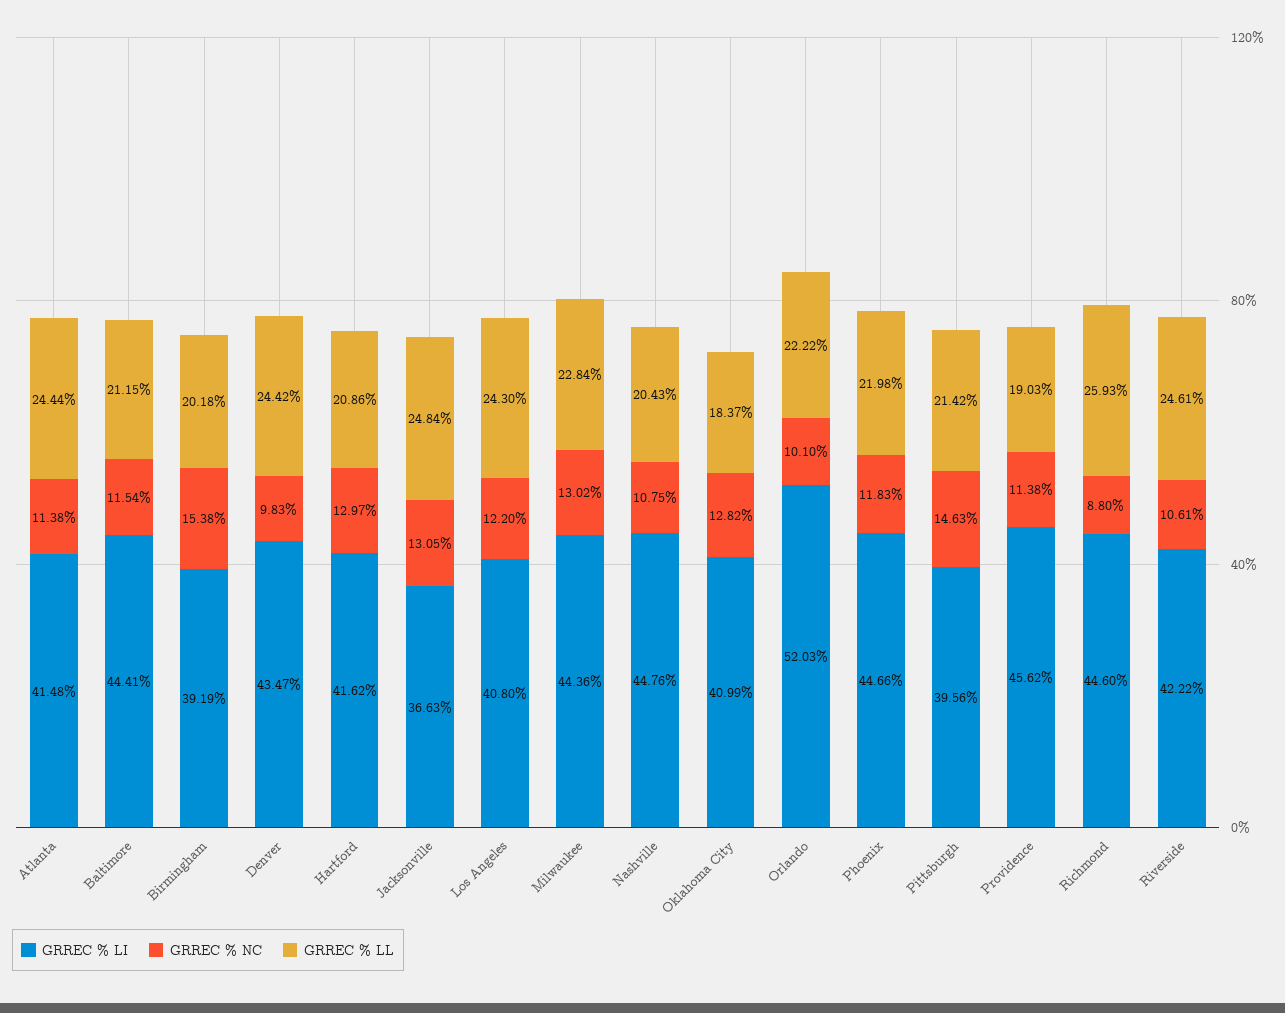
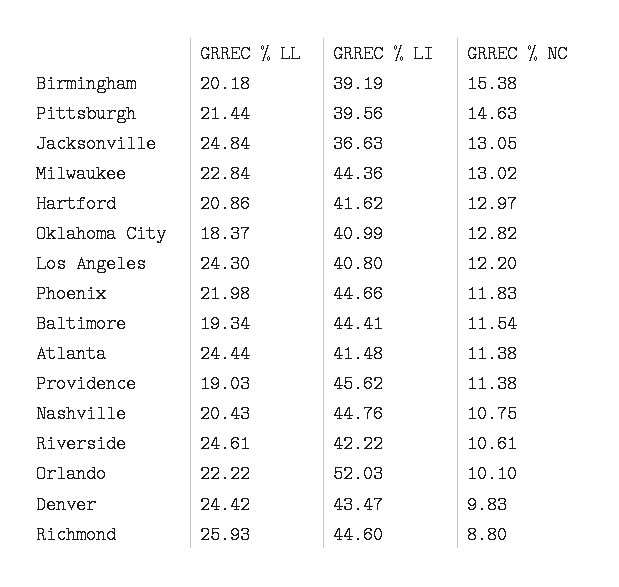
GRREC % LL, Baltimore: 21.15 -> 19.34
GRREC % LL, Pittsburgh: 21.42 -> 21.44

